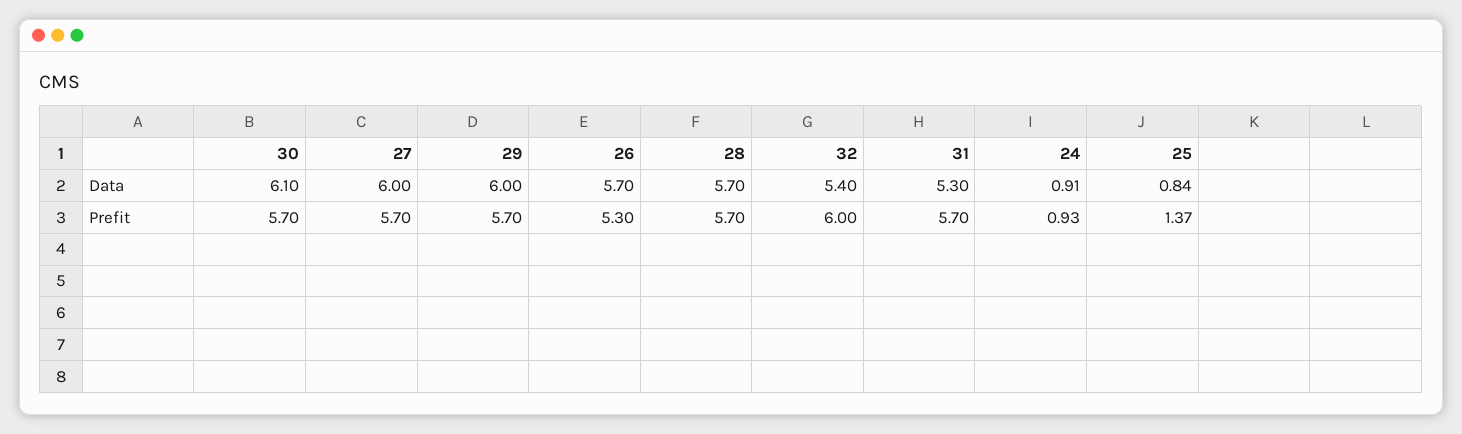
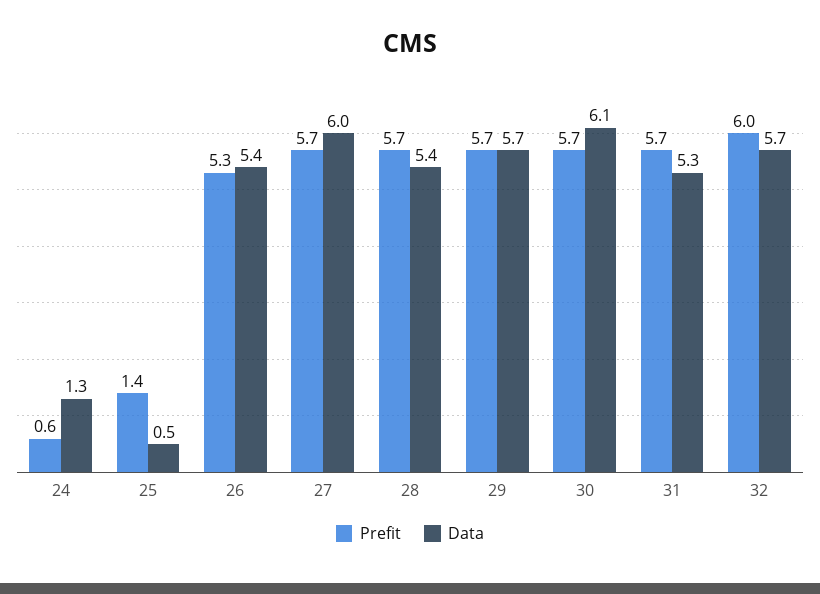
Data, 29: 6 -> 5.7
Data, 26: 5.7 -> 5.4
Data, 28: 5.7 -> 5.4
Data, 32: 5.4 -> 5.7
Data, 24: 0.91 -> 1.3
Data, 25: 0.84 -> 0.5
Prefit, 24: 0.93 -> 0.6

